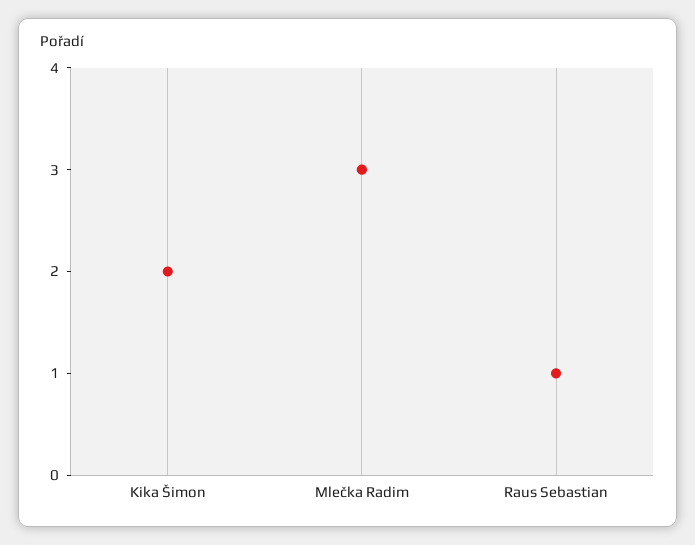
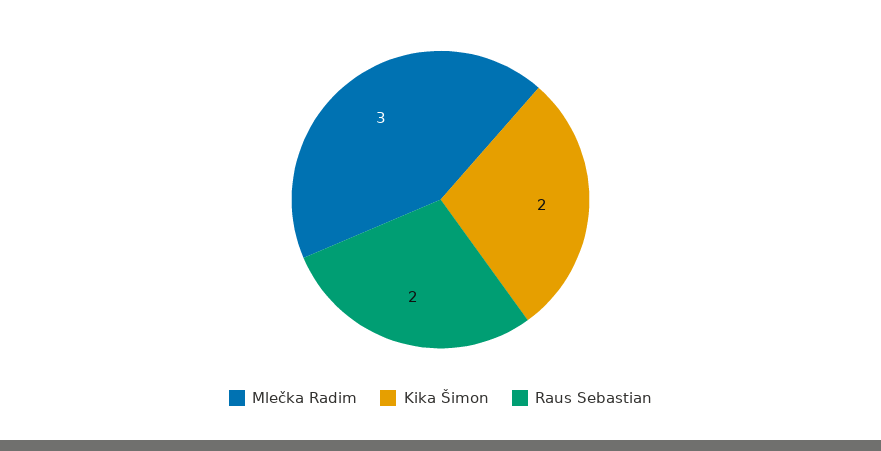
Raus Sebastian: 1 -> 2

